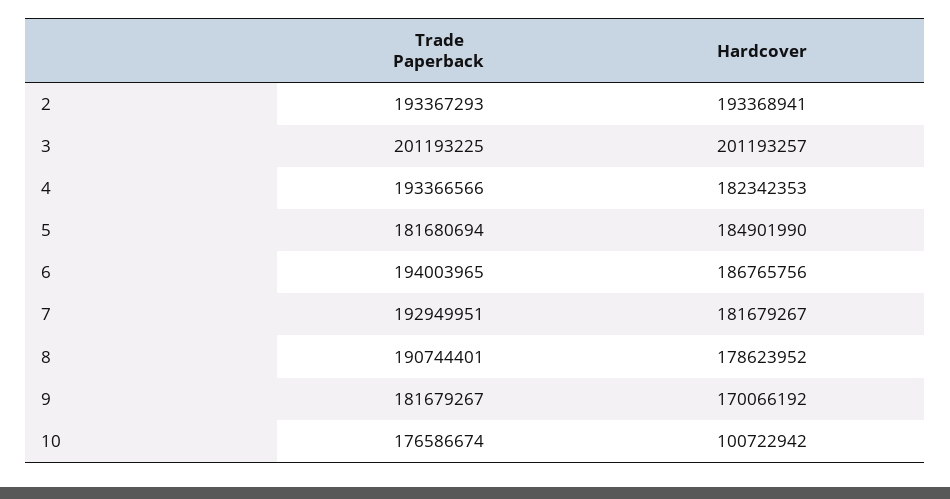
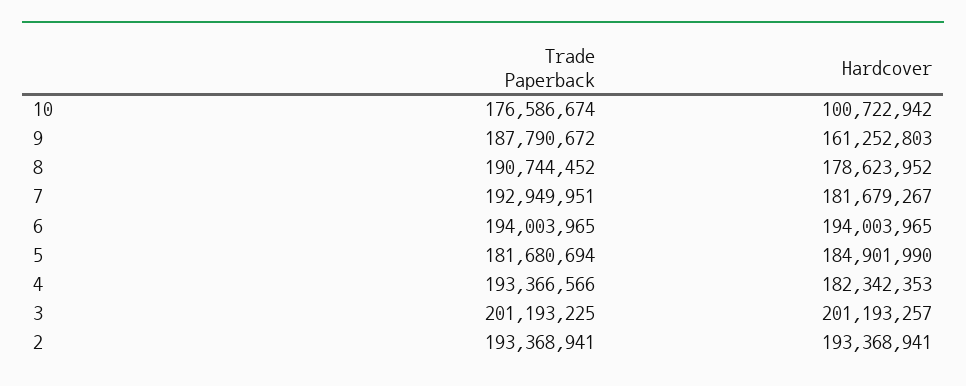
Trade Paperback, 2: 193367293 -> 193368941
Hardcover, 6: 186765756 -> 194003965
Trade Paperback, 8: 190744401 -> 190744452
Trade Paperback, 9: 181679267 -> 187790672
Hardcover, 9: 170066192 -> 161252803

